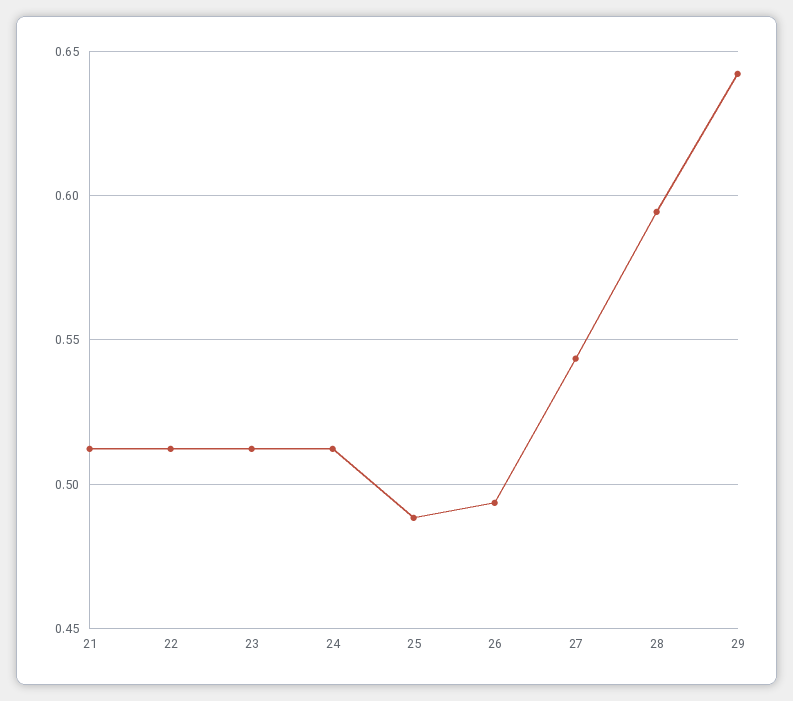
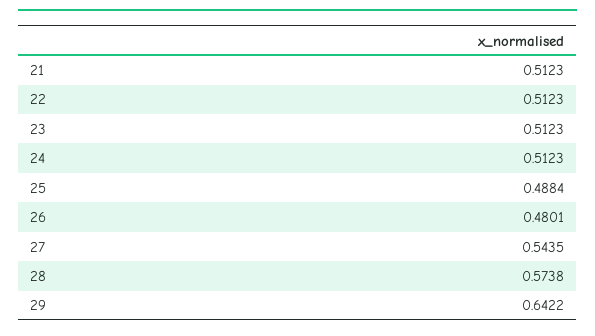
26: 0.495 -> 0.4801
28: 0.595 -> 0.5738

